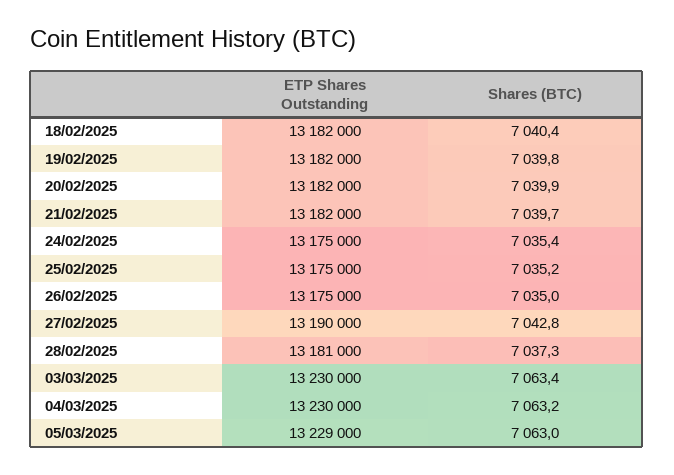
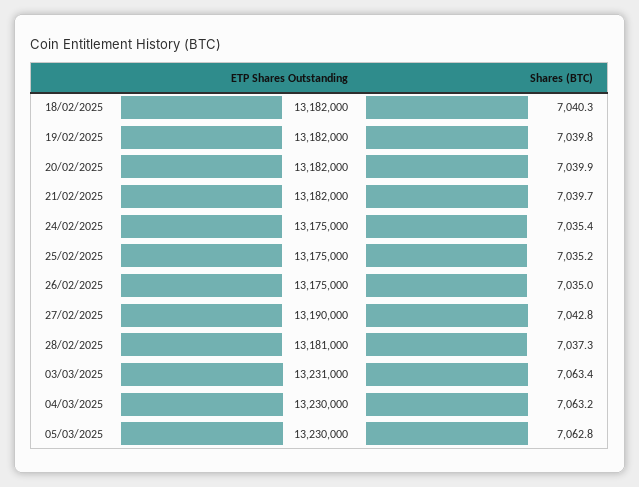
Shares (BTC), 18/02/2025: 7040.4 -> 7040.3
ETP Shares Outstanding, 03/03/2025: 13230000 -> 13231000
ETP Shares Outstanding, 05/03/2025: 13229000 -> 13230000
Shares (BTC), 05/03/2025: 7063 -> 7062.8

